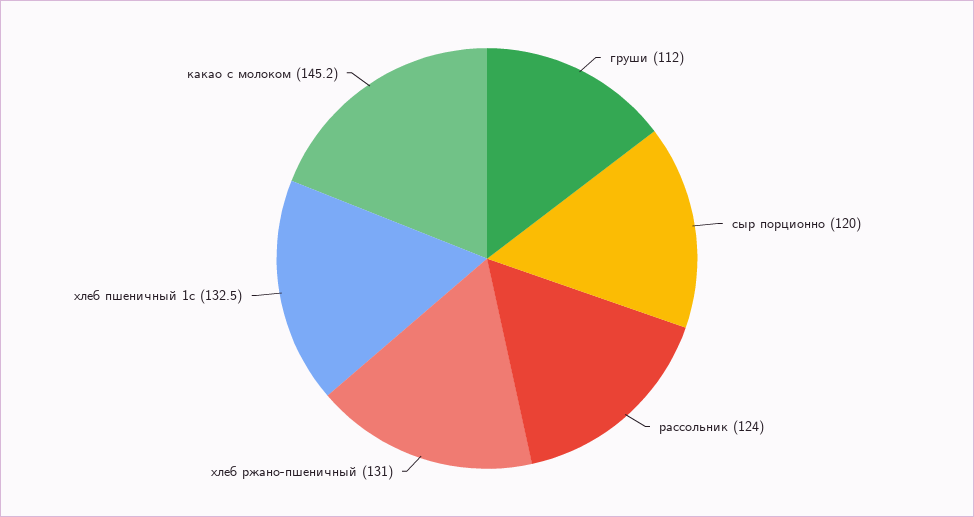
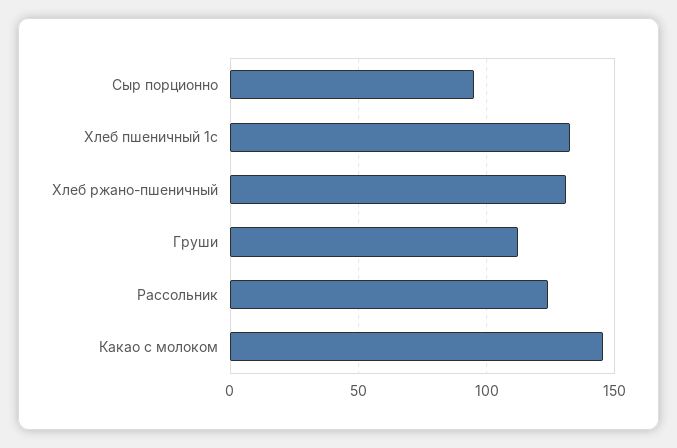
сыр порционно: 120 -> 95

